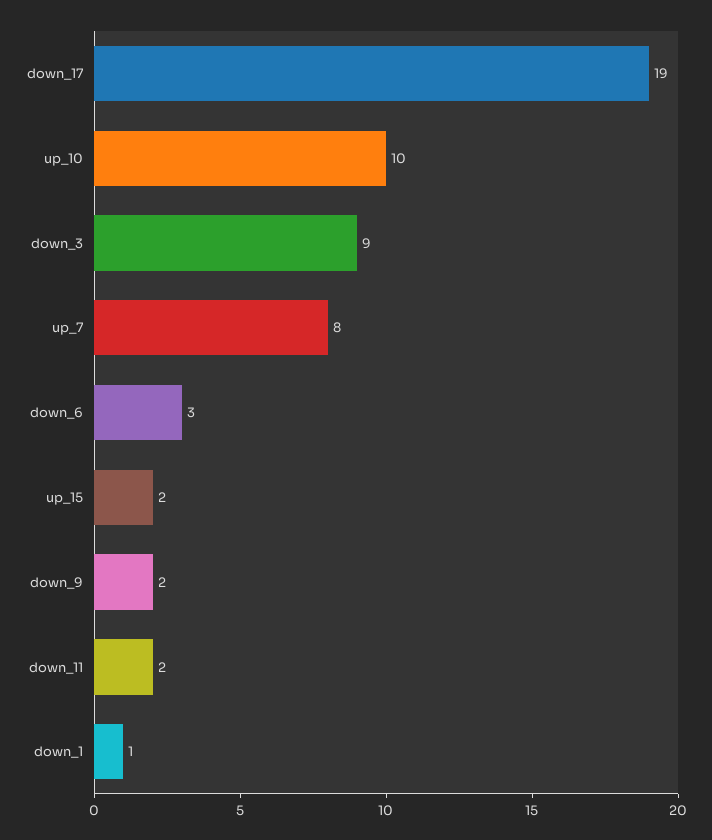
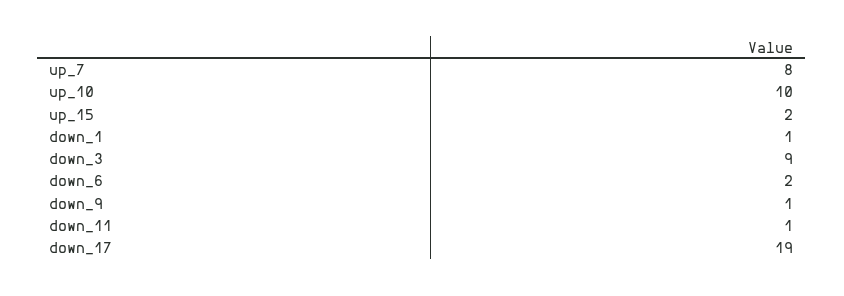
down_6: 3 -> 2
down_9: 2 -> 1
down_11: 2 -> 1

